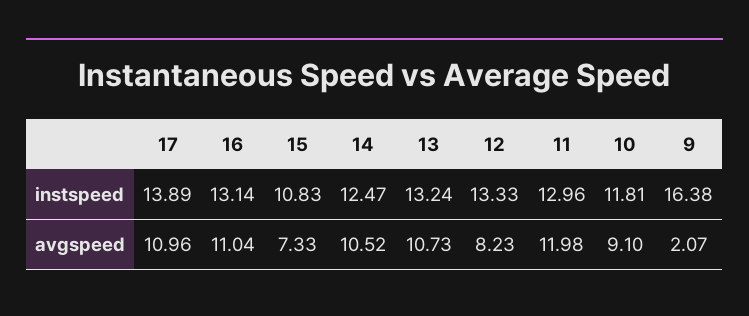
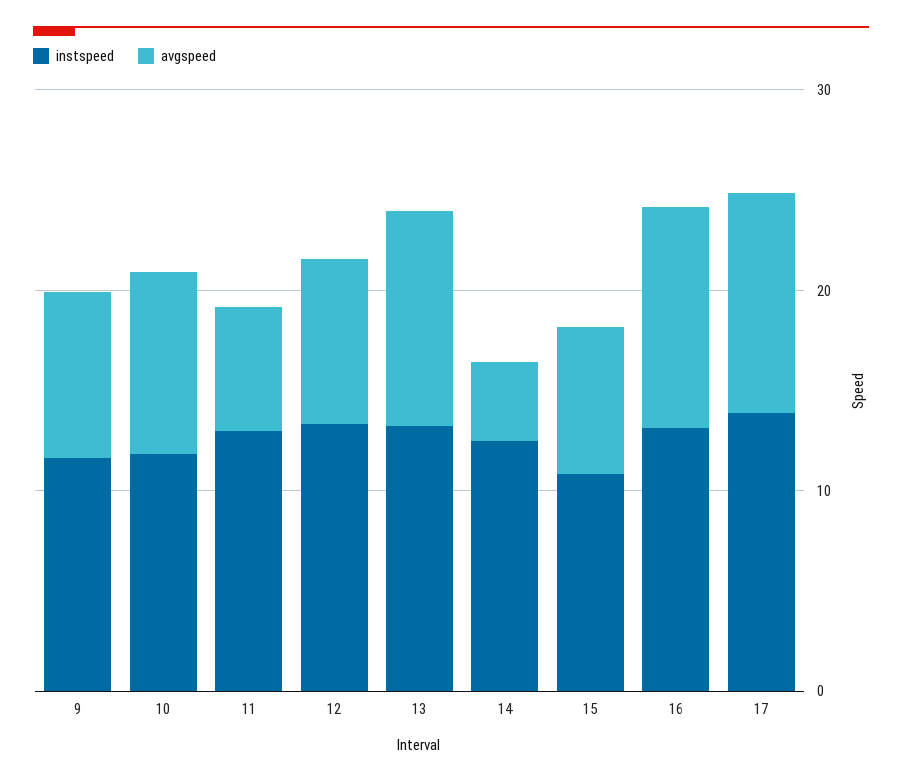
instspeed, 9: 16.38 -> 12
avgspeed, 14: 10.52 -> 4
avgspeed, 11: 11.98 -> 6
avgspeed, 9: 2.07 -> 8

